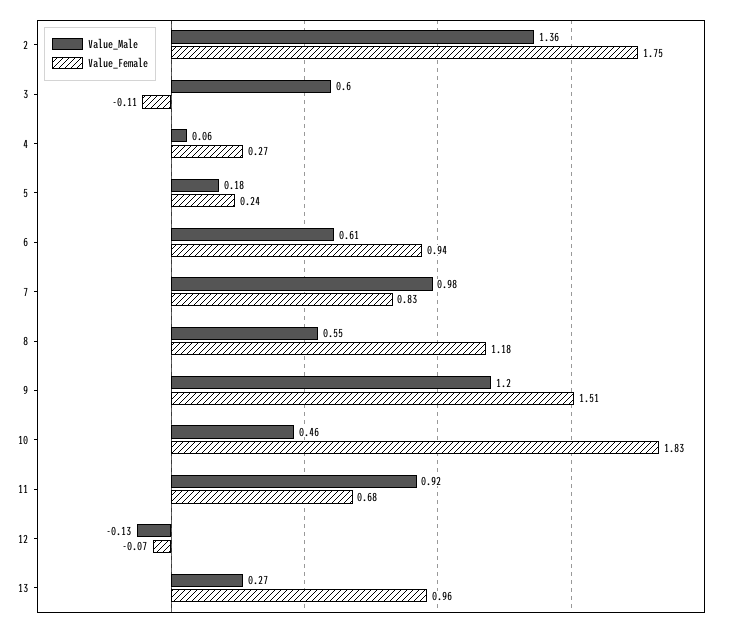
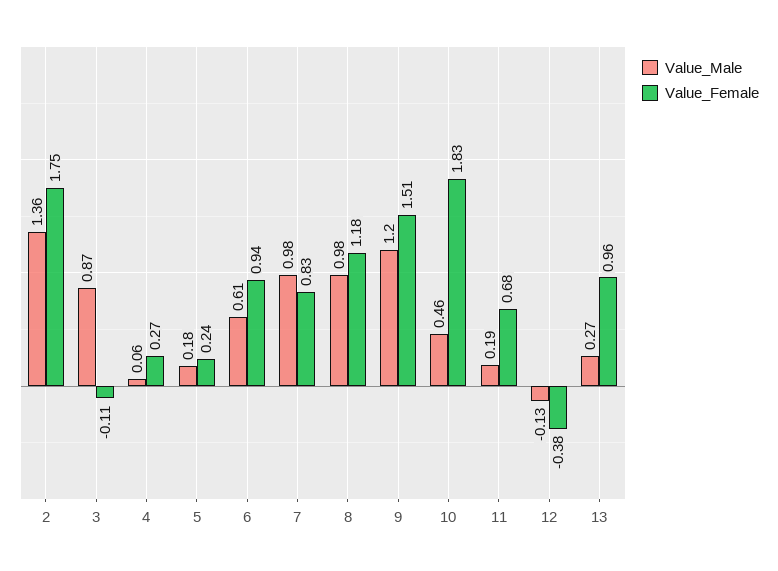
Value_Male, 3: 0.6 -> 0.87
Value_Male, 8: 0.55 -> 0.98
Value_Male, 11: 0.92 -> 0.19
Value_Female, 12: -0.07 -> -0.38

